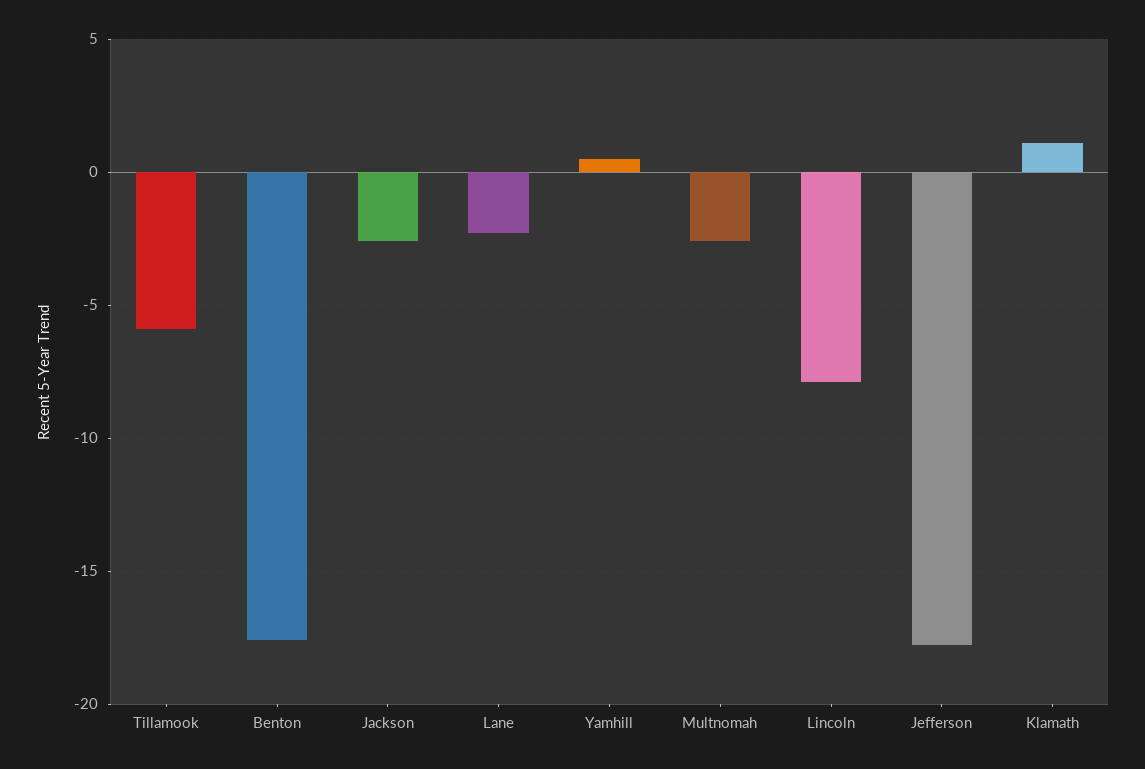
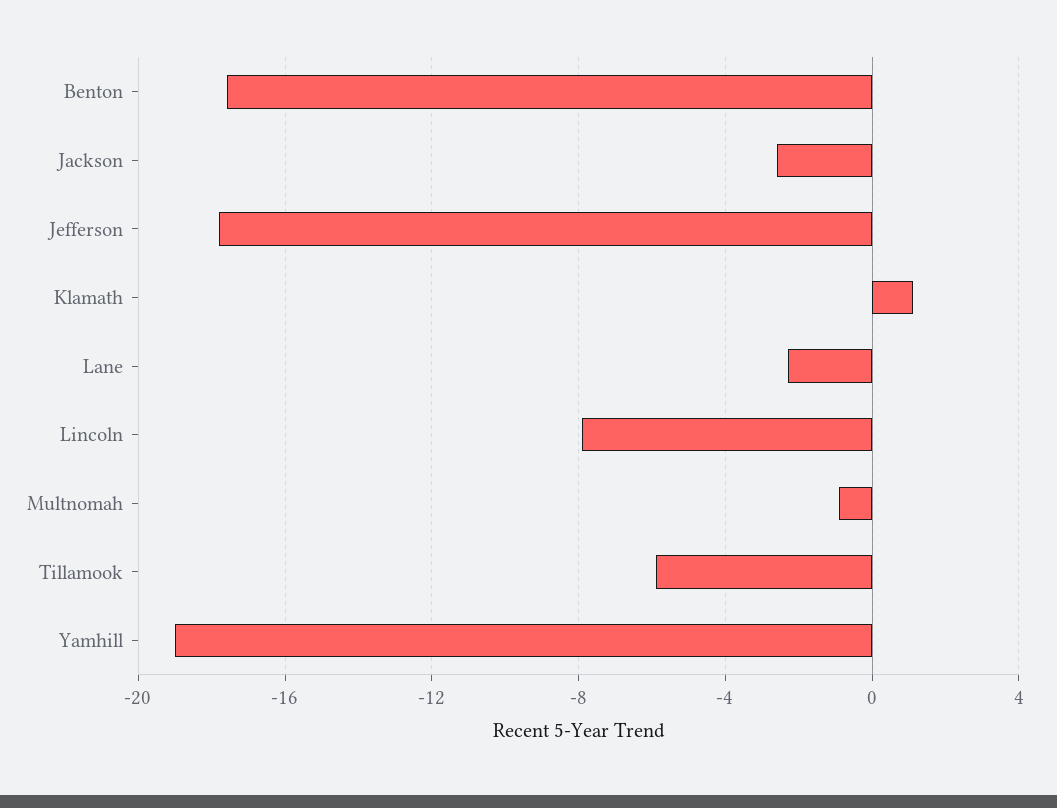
Yamhill: 0.5 -> -19
Multnomah: -2.5 -> -1

